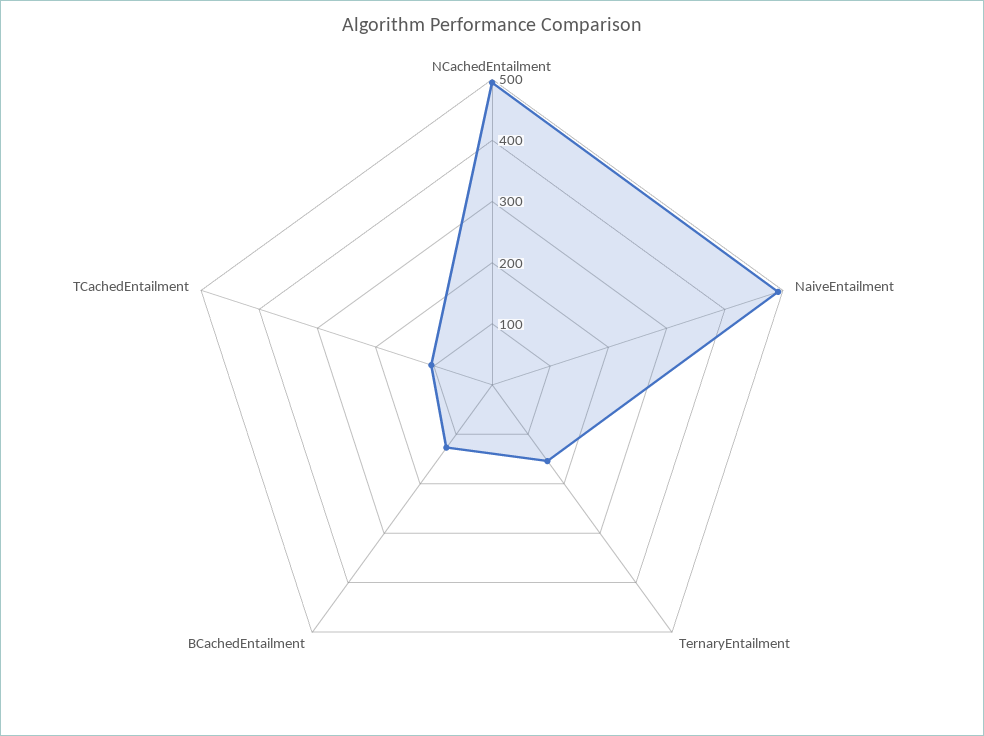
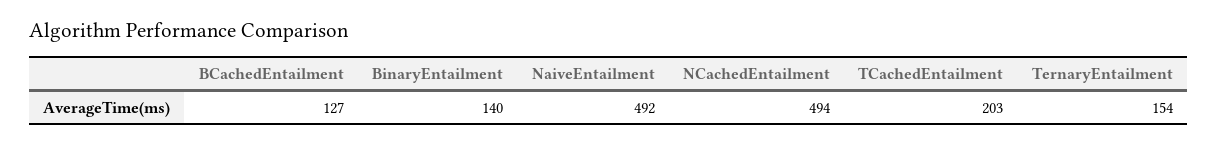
TCachedEntailment: 100 -> 203
BinaryEntailment: none -> 140

